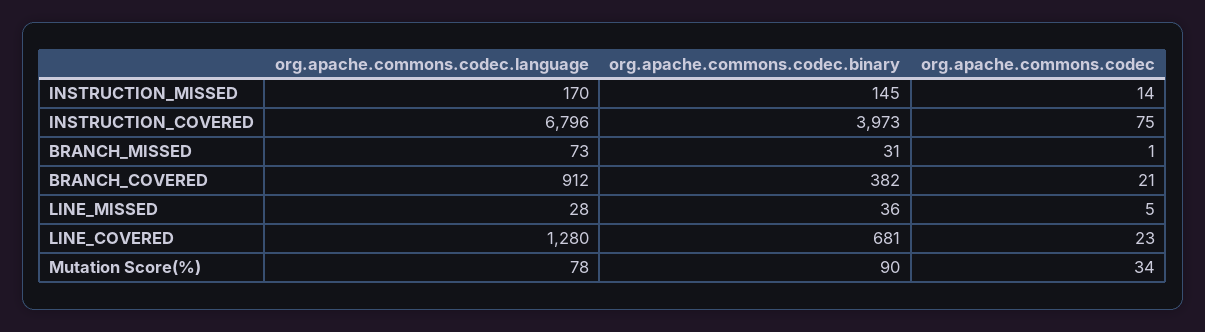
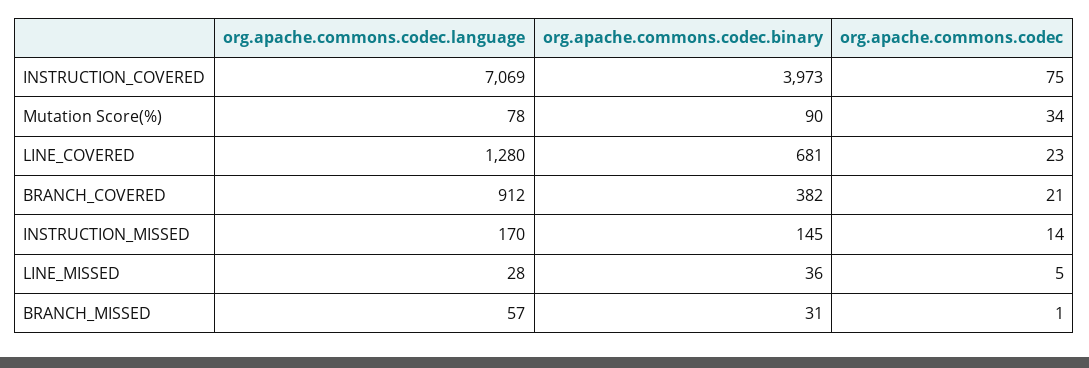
org.apache.commons.codec.language, INSTRUCTION_COVERED: 6796 -> 7069
org.apache.commons.codec.language, BRANCH_MISSED: 73 -> 57

